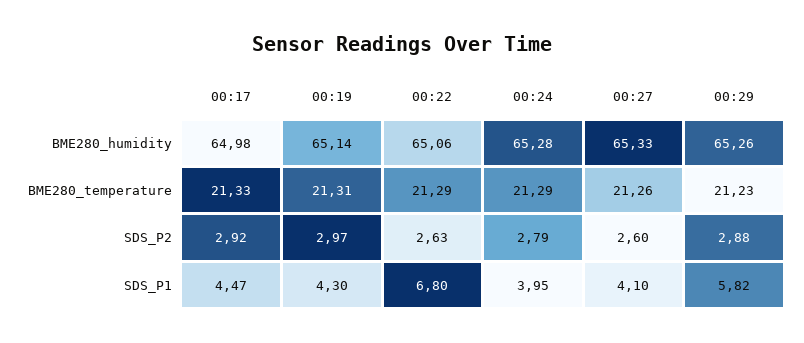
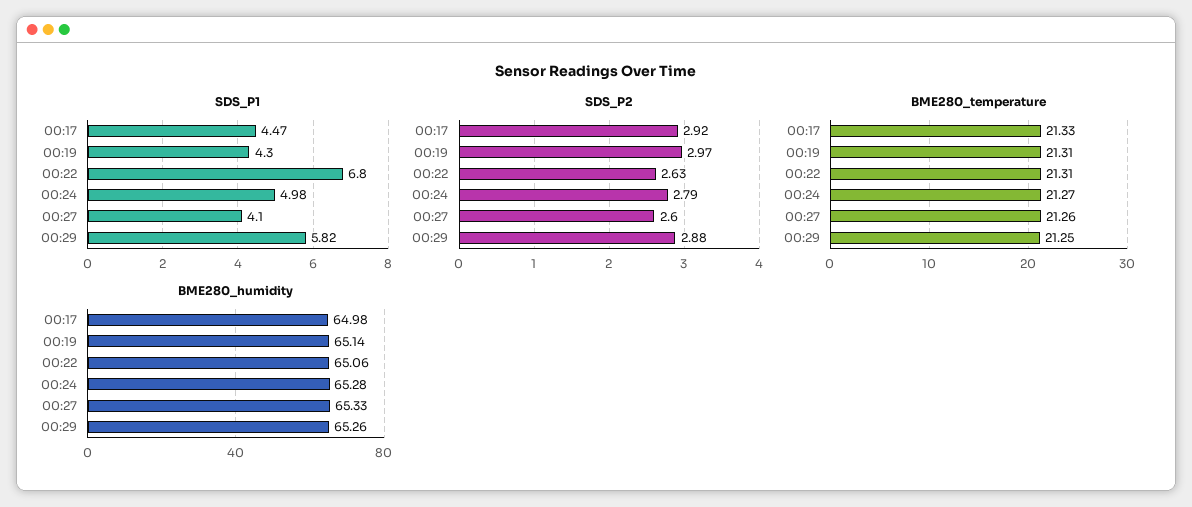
BME280_temperature, 00:22: 21.29 -> 21.31
BME280_temperature, 00:24: 21.29 -> 21.27
BME280_temperature, 00:29: 21.23 -> 21.25
SDS_P1, 00:24: 3.95 -> 4.98

